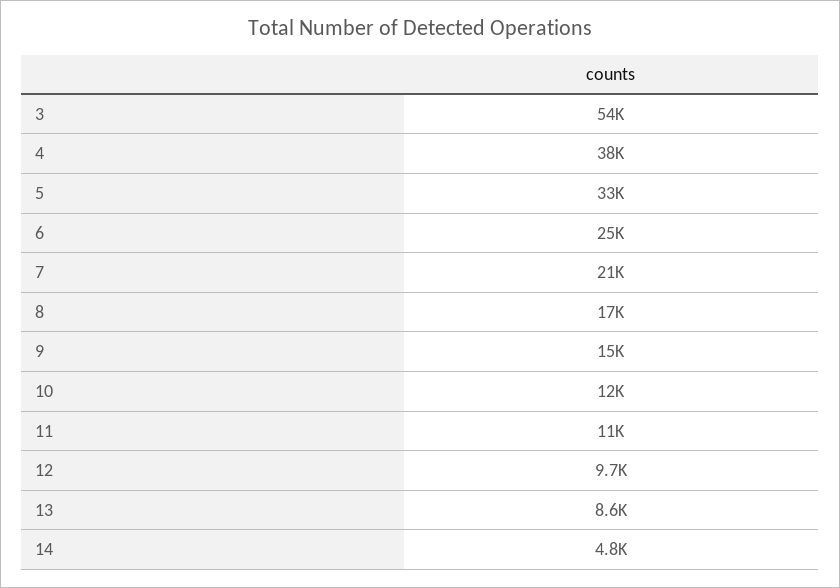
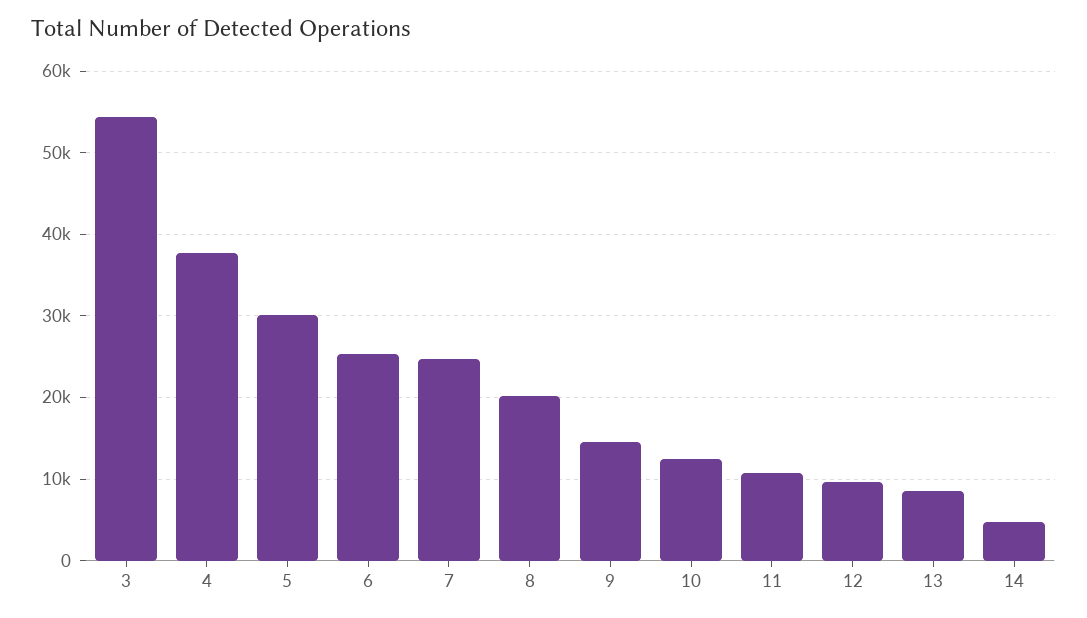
5: 33000 -> 30000
7: 21000 -> 25000
8: 17000 -> 20000

